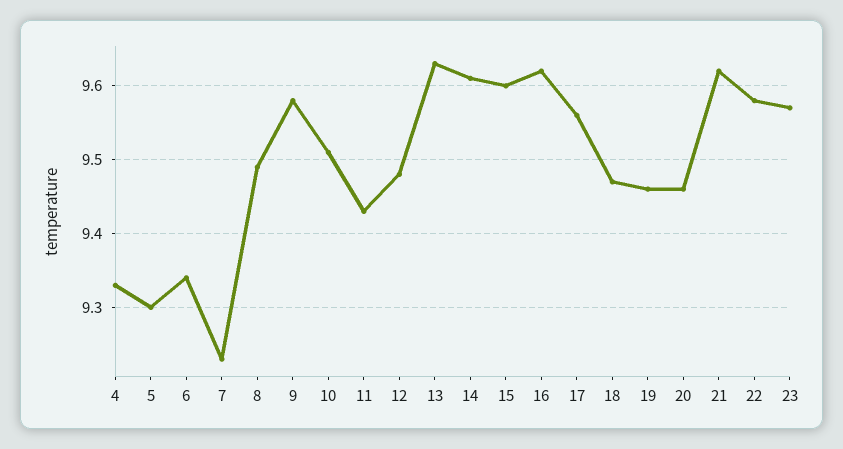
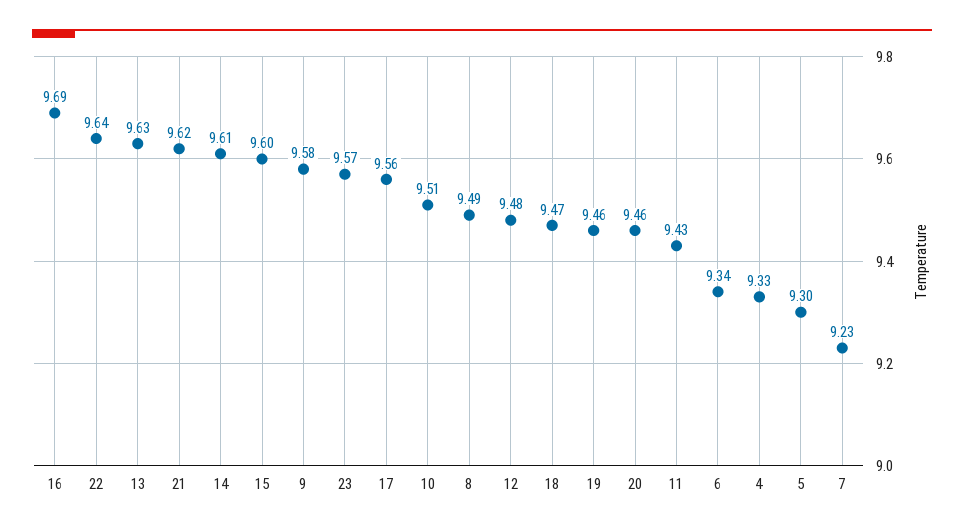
16: 9.62 -> 9.69
22: 9.58 -> 9.64

